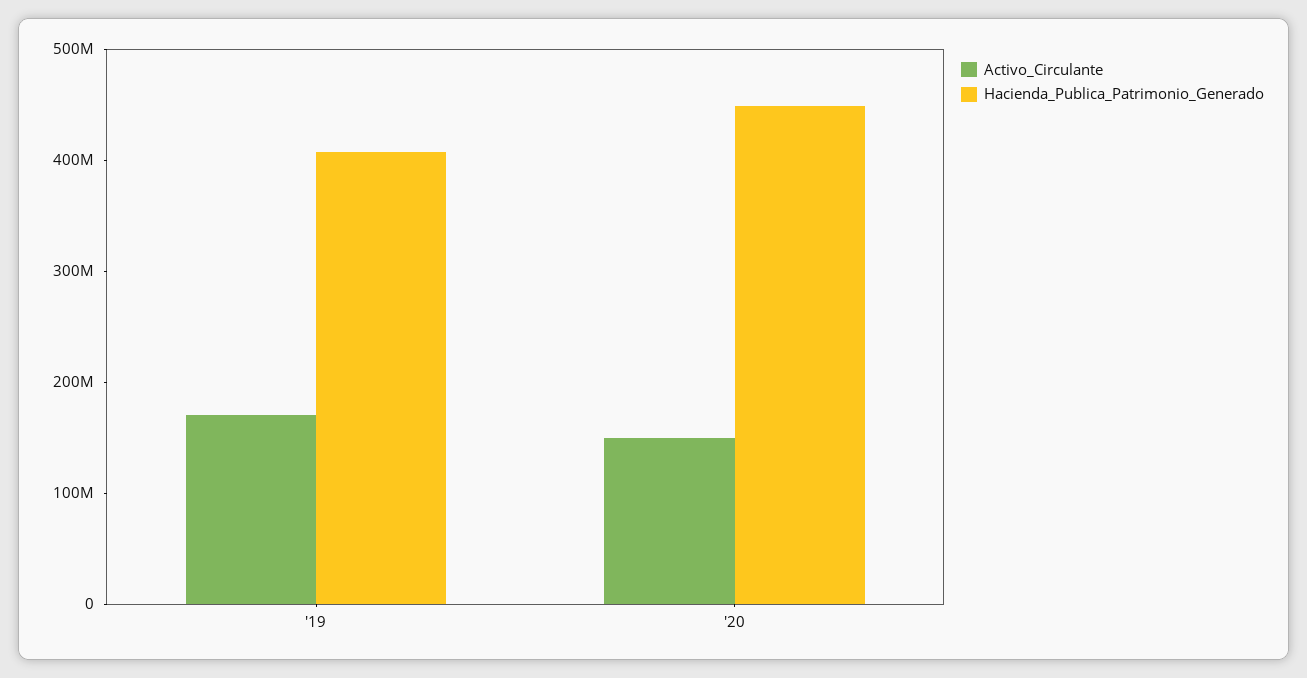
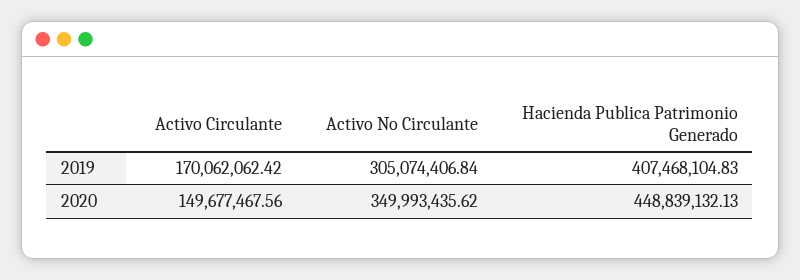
Activo No Circulante, '19: none -> 305074406.84
Activo No Circulante, '20: none -> 349993435.62

